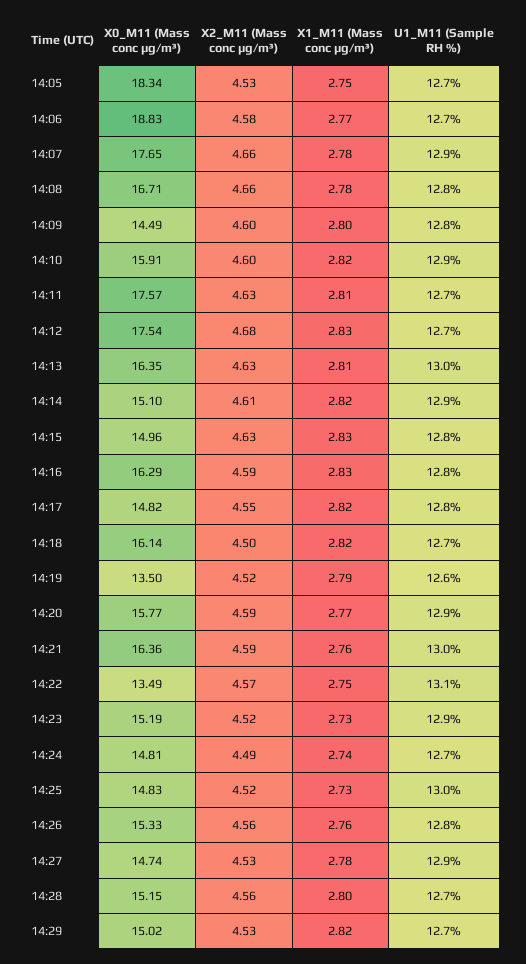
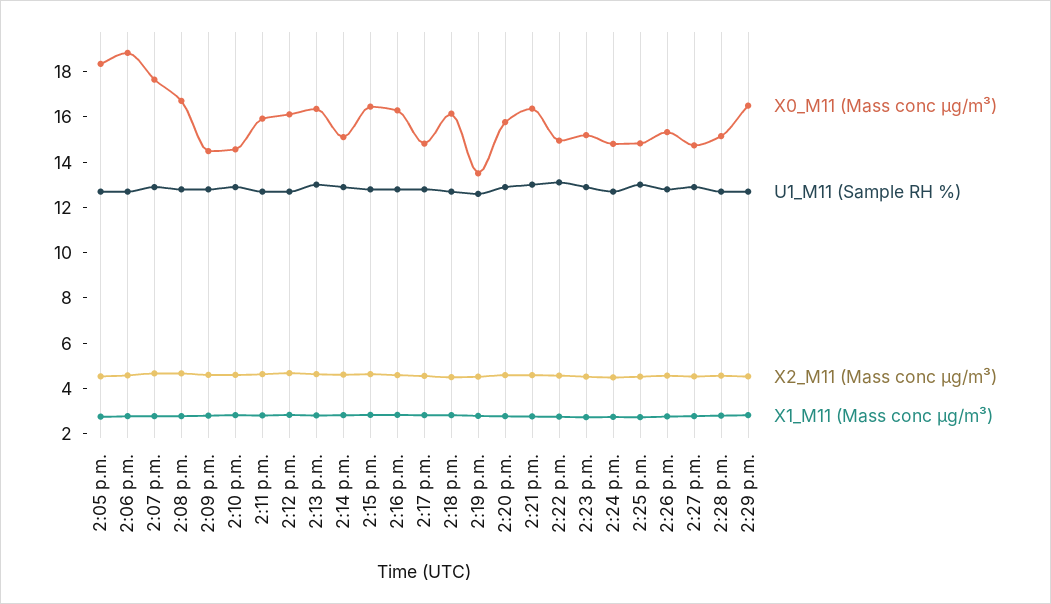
X0_M11 (Mass conc μg/m³), 14:10: 15.91 -> 14.5
X0_M11 (Mass conc μg/m³), 14:11: 17.57 -> 16
X0_M11 (Mass conc μg/m³), 14:12: 17.54 -> 16
X0_M11 (Mass conc μg/m³), 14:15: 14.96 -> 16.5
X0_M11 (Mass conc μg/m³), 14:22: 13.49 -> 15
X0_M11 (Mass conc μg/m³), 14:29: 15.02 -> 16.5

